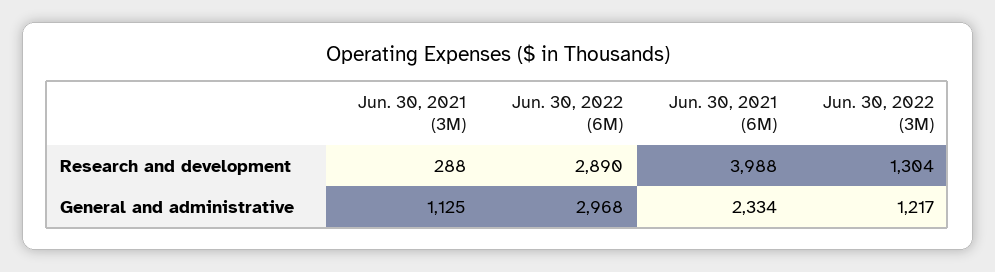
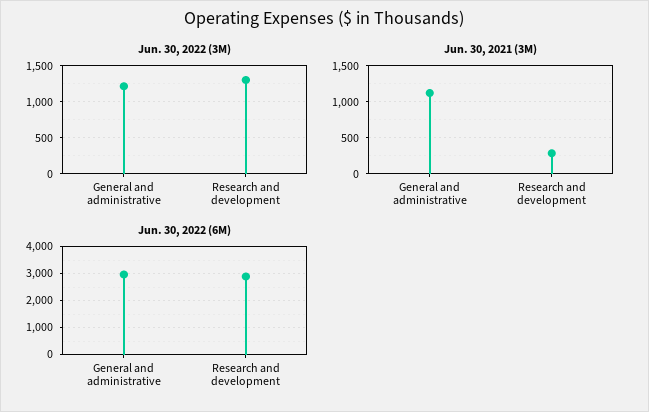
Jun. 30, 2021 (6M), Research and development: 3988 -> none
Jun. 30, 2021 (6M), General and administrative: 2334 -> none

